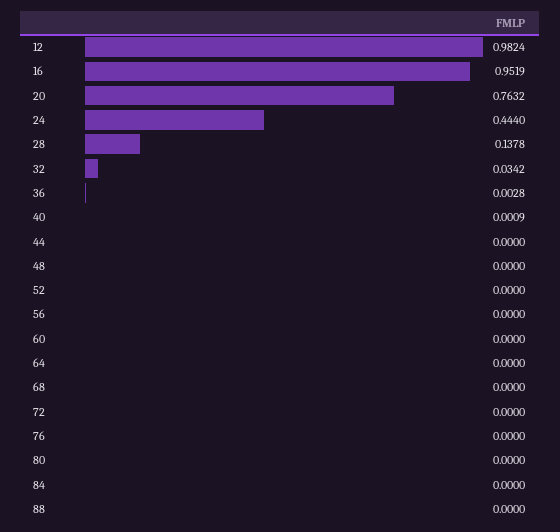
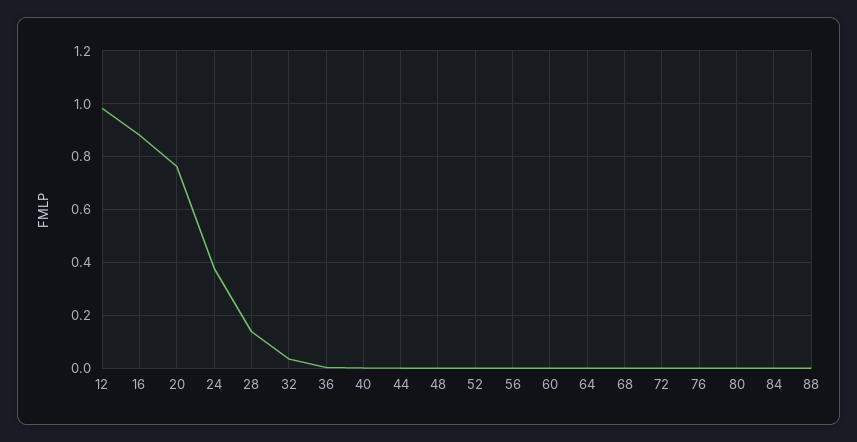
16: 0.9519 -> 0.875
24: 0.444 -> 0.375

